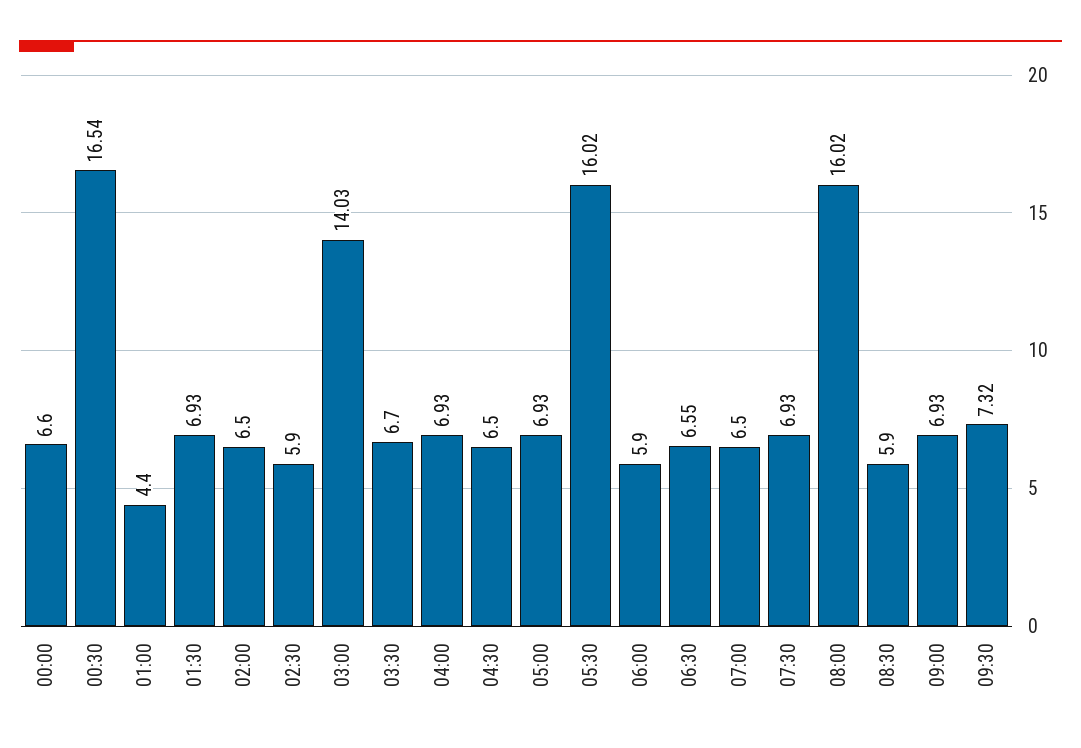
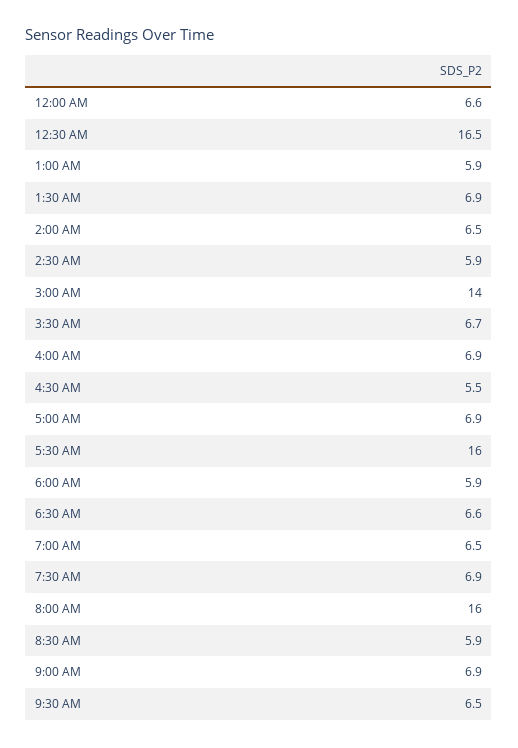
01:00: 4.4 -> 5.9
04:30: 6.5 -> 5.5
09:30: 7.32 -> 6.5

